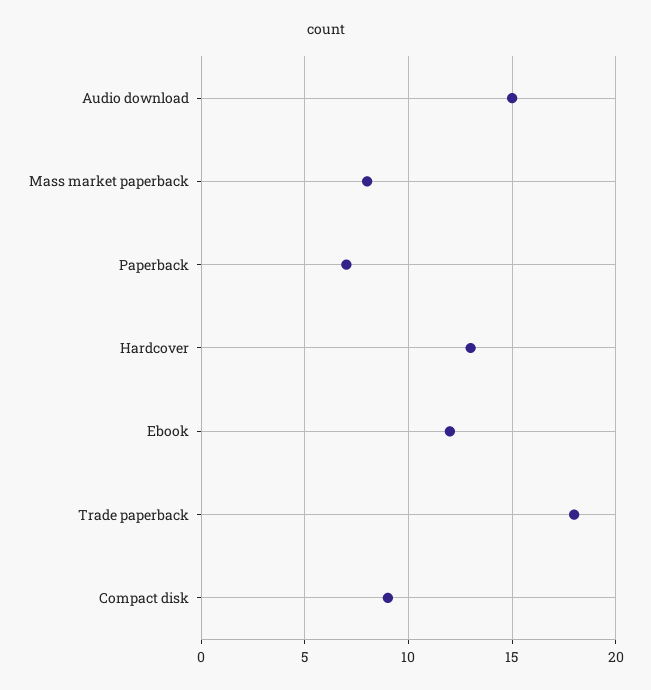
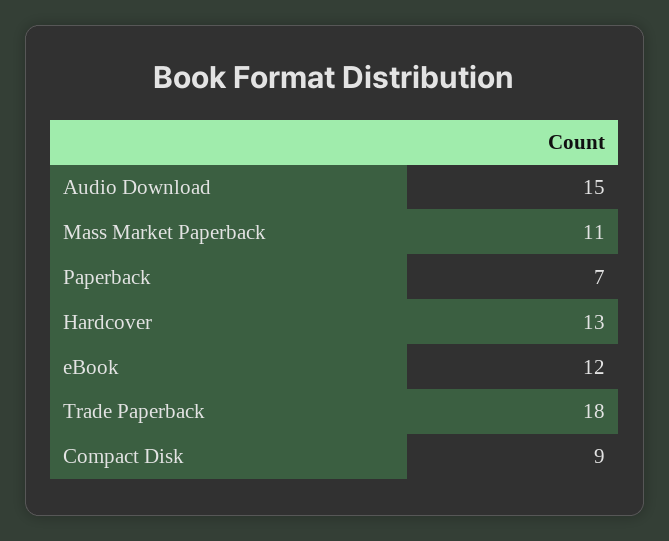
Mass market paperback: 8 -> 11

